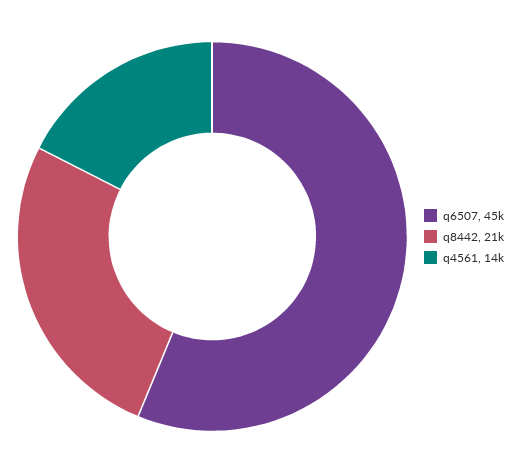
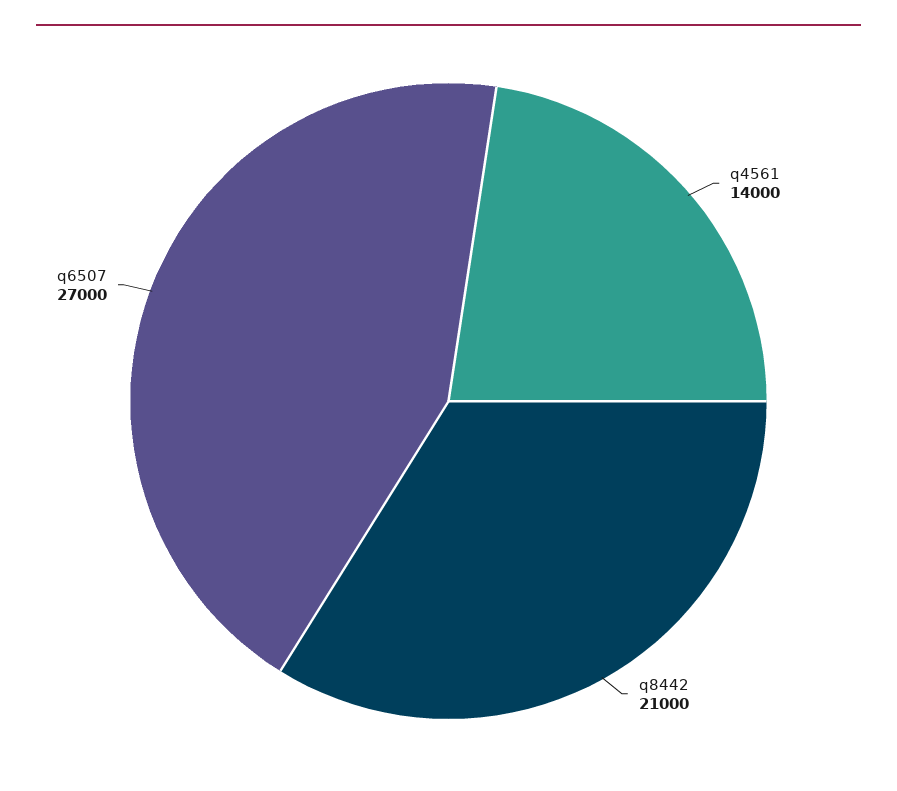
q6507: 45000 -> 27000

